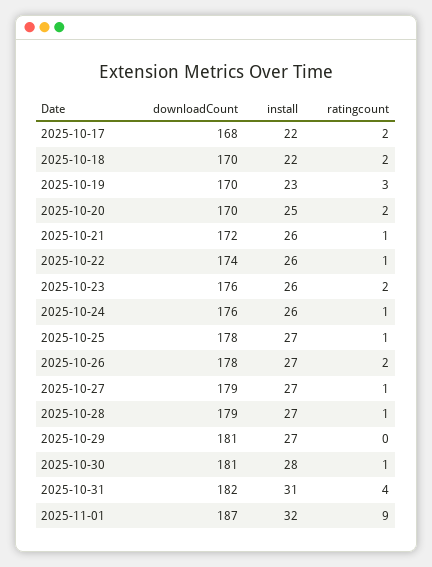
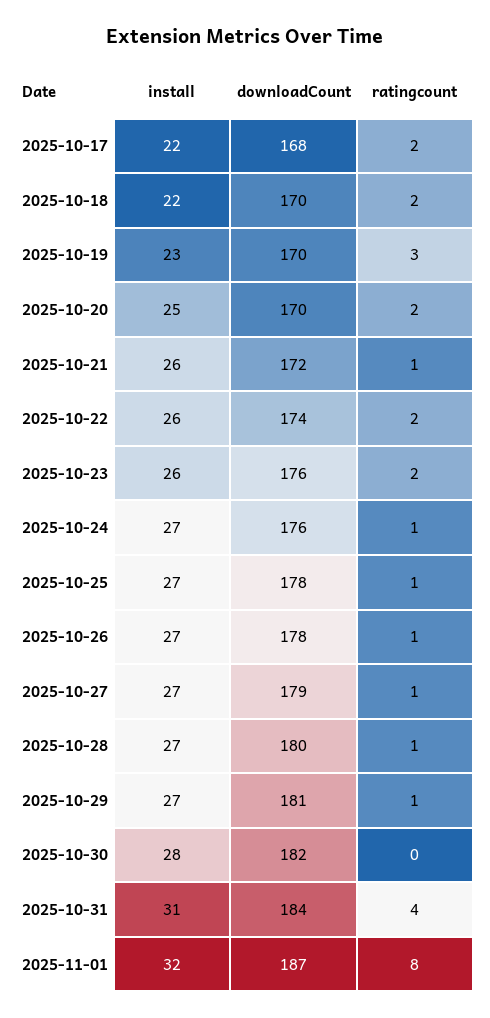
ratingcount, 2025-10-22: 1 -> 2
install, 2025-10-24: 26 -> 27
ratingcount, 2025-10-26: 2 -> 1
downloadCount, 2025-10-28: 179 -> 180
ratingcount, 2025-10-29: 0 -> 1
downloadCount, 2025-10-30: 181 -> 182
ratingcount, 2025-10-30: 1 -> 0
downloadCount, 2025-10-31: 182 -> 184
ratingcount, 2025-11-01: 9 -> 8

